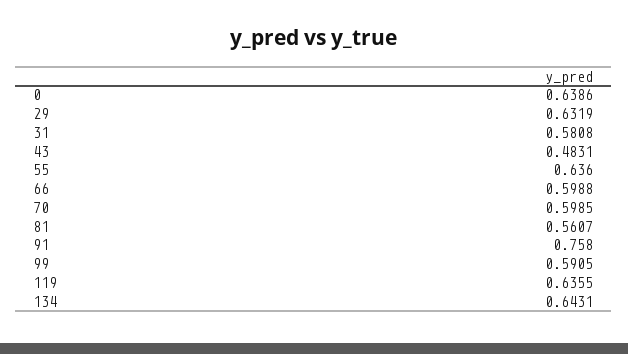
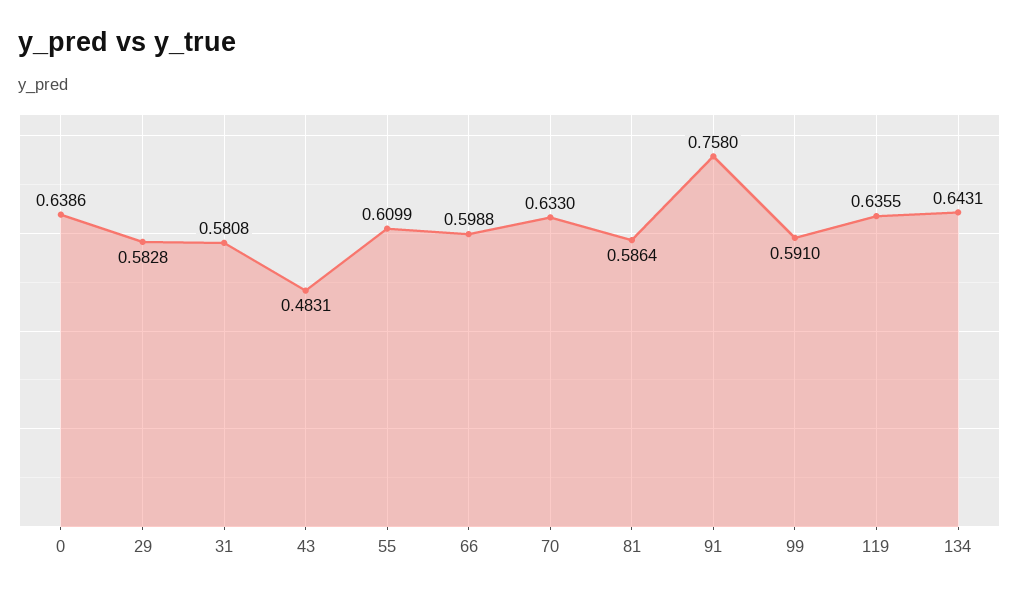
29: 0.6319 -> 0.5828
55: 0.636 -> 0.6099
70: 0.5985 -> 0.633
81: 0.5607 -> 0.5864
99: 0.5905 -> 0.591

